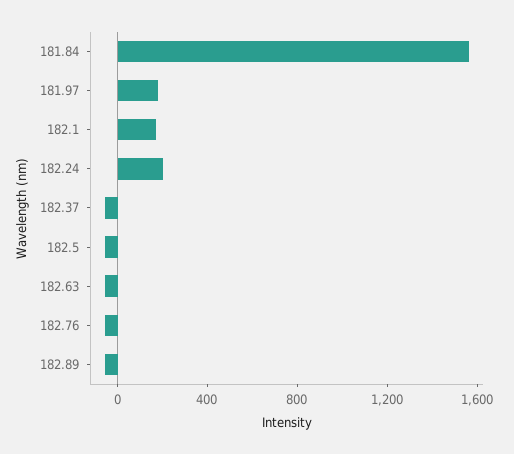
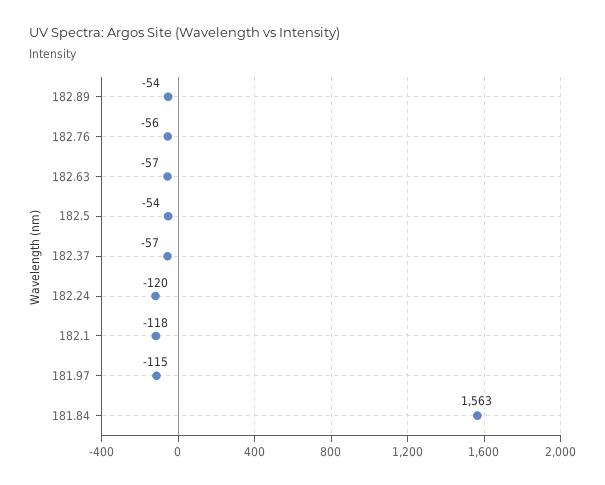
181.97: 200 -> -115
182.1: 200 -> -118
182.24: 200 -> -120

